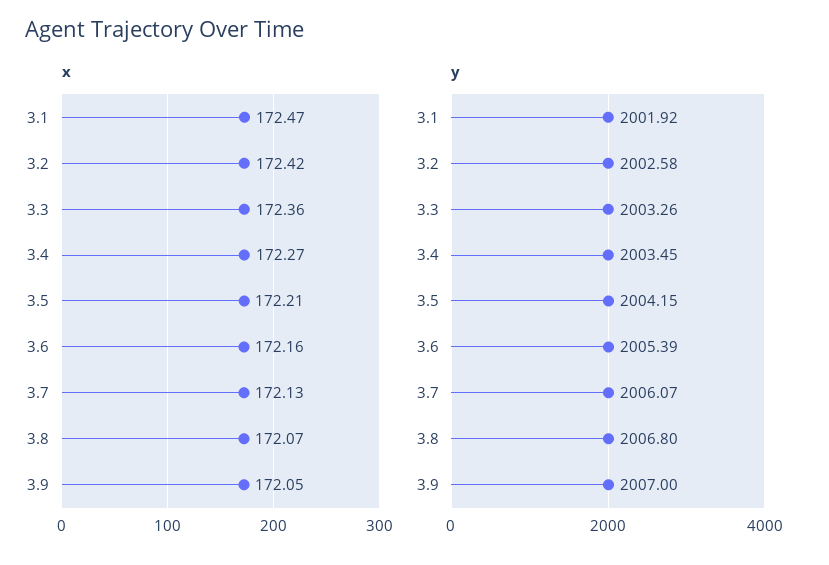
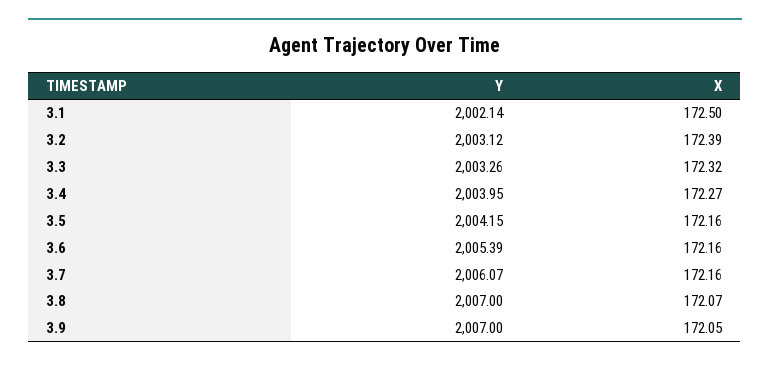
x, 3.1: 172.47 -> 172.5
x, 3.2: 172.42 -> 172.39
x, 3.3: 172.36 -> 172.32
x, 3.5: 172.21 -> 172.16
x, 3.7: 172.13 -> 172.16
y, 3.1: 2001.92 -> 2002.14
y, 3.2: 2002.58 -> 2003.12
y, 3.4: 2003.45 -> 2003.95
y, 3.8: 2006.8 -> 2007

